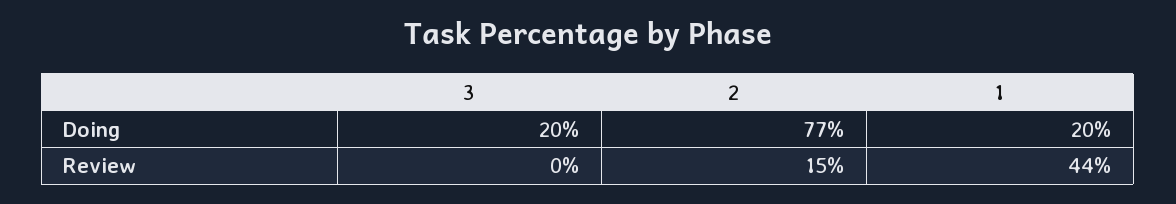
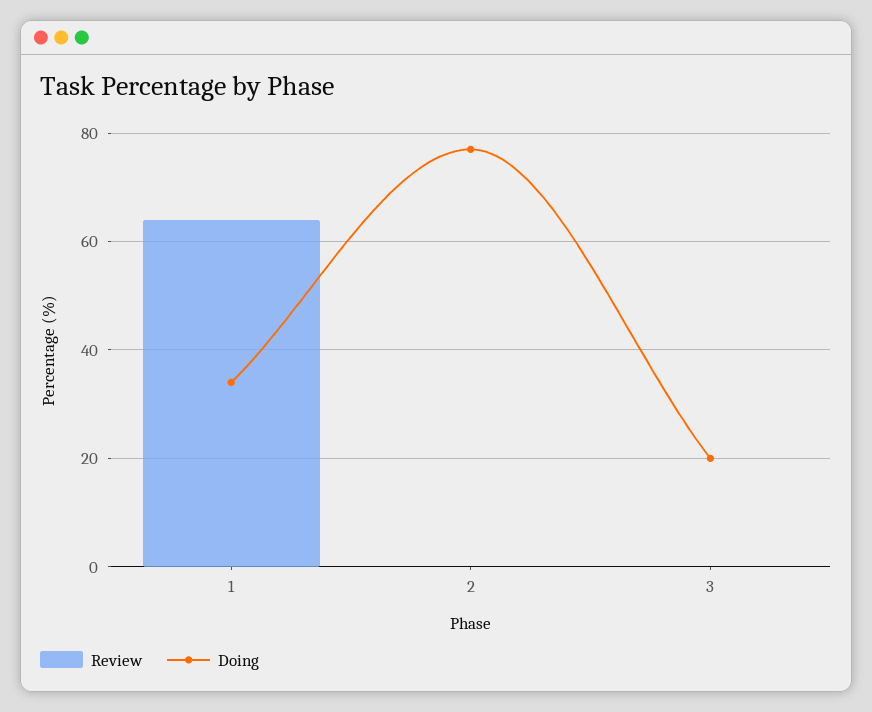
Doing, 1: 20 -> 35
Review, 2: 15 -> 0
Review, 1: 44 -> 65

